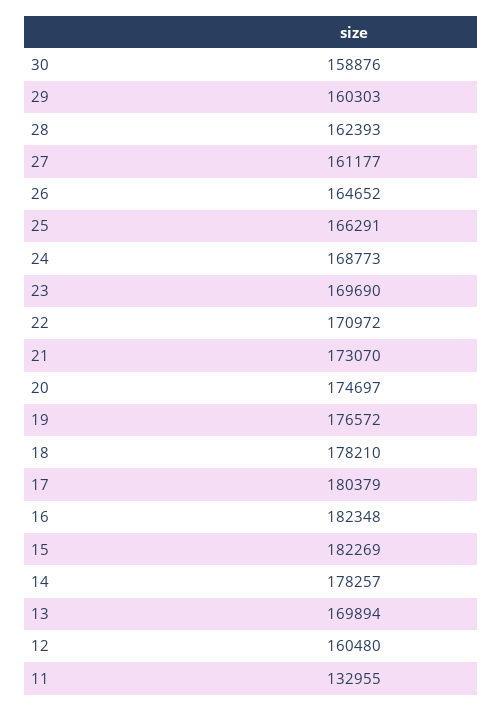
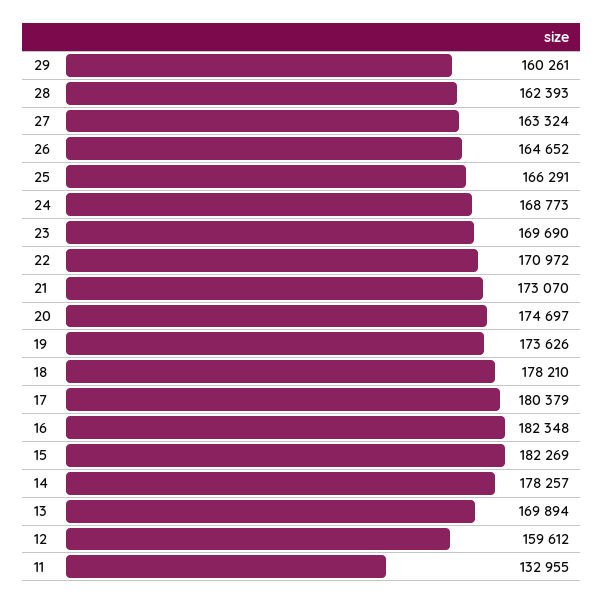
30: 158876 -> none
29: 160303 -> 160261
27: 161177 -> 163324
19: 176572 -> 173626
12: 160480 -> 159612

